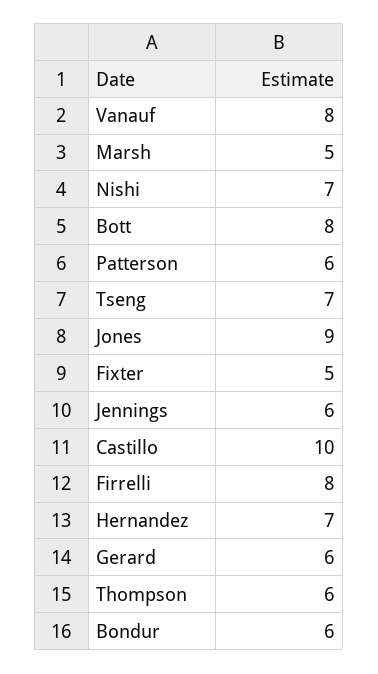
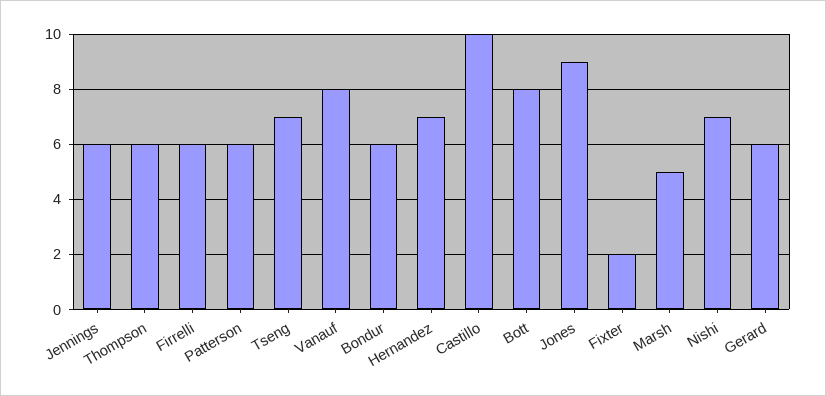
Fixter: 5 -> 2
Firrelli: 8 -> 6

